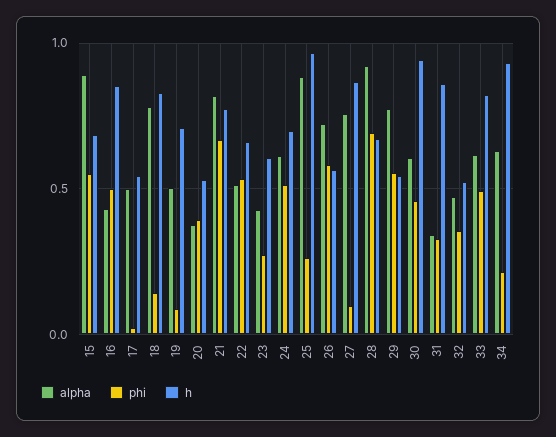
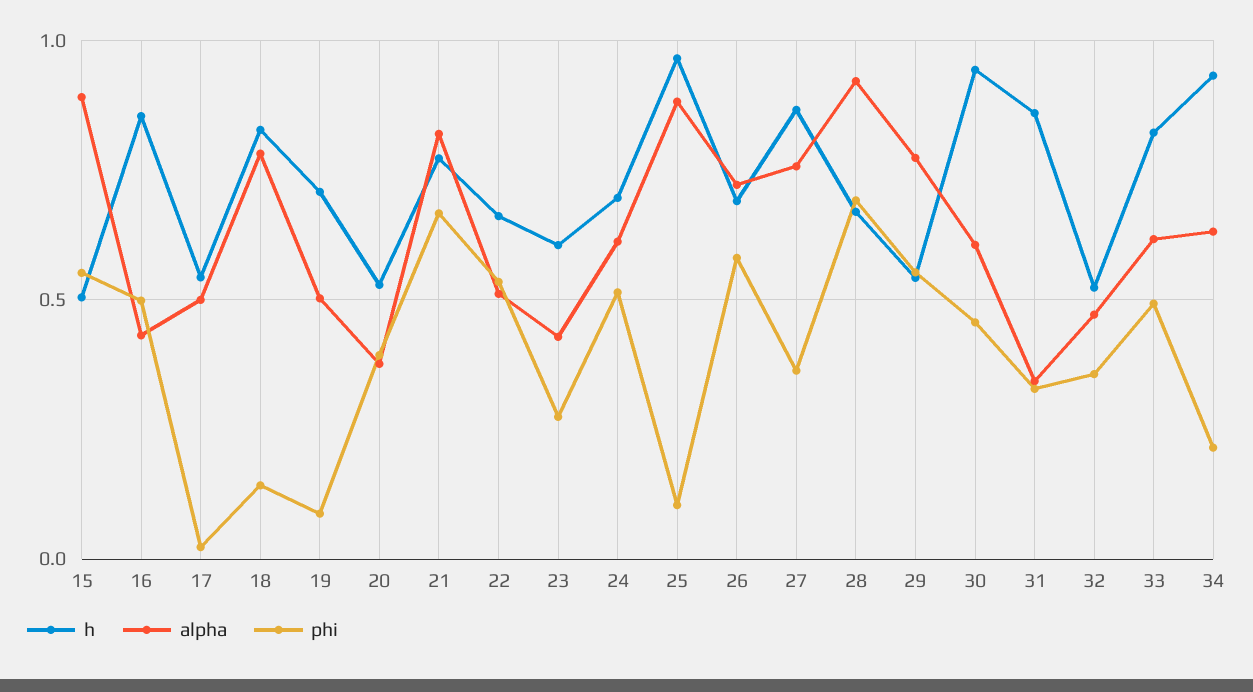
h, 15: 0.7 -> 0.5
phi, 25: 0.25 -> 0.1
h, 26: 0.55 -> 0.7
phi, 27: 0.1 -> 0.35

